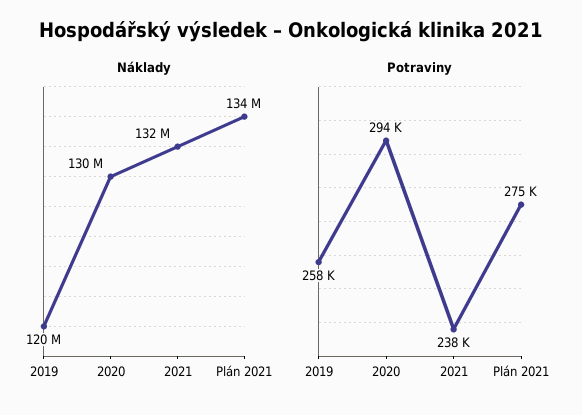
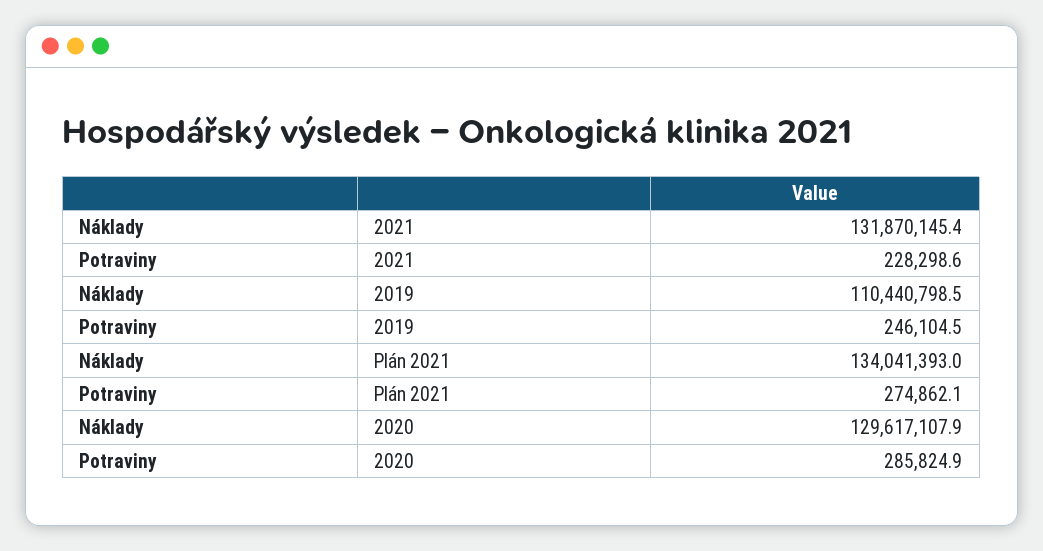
Náklady, 2019: 120000000 -> 110440798.5
Potraviny, 2019: 258000 -> 246104.5
Potraviny, 2020: 294000 -> 285824.9
Potraviny, 2021: 238000 -> 228298.6

